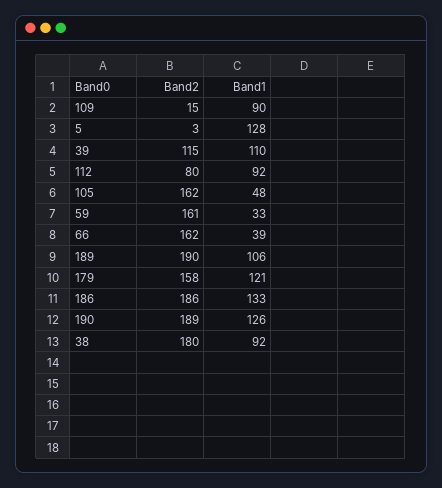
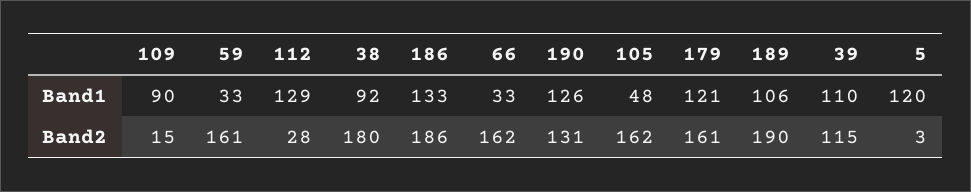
Band1, 5: 128 -> 120
Band2, 112: 80 -> 28
Band1, 112: 92 -> 129
Band1, 66: 39 -> 33
Band2, 179: 158 -> 161
Band2, 190: 189 -> 131

